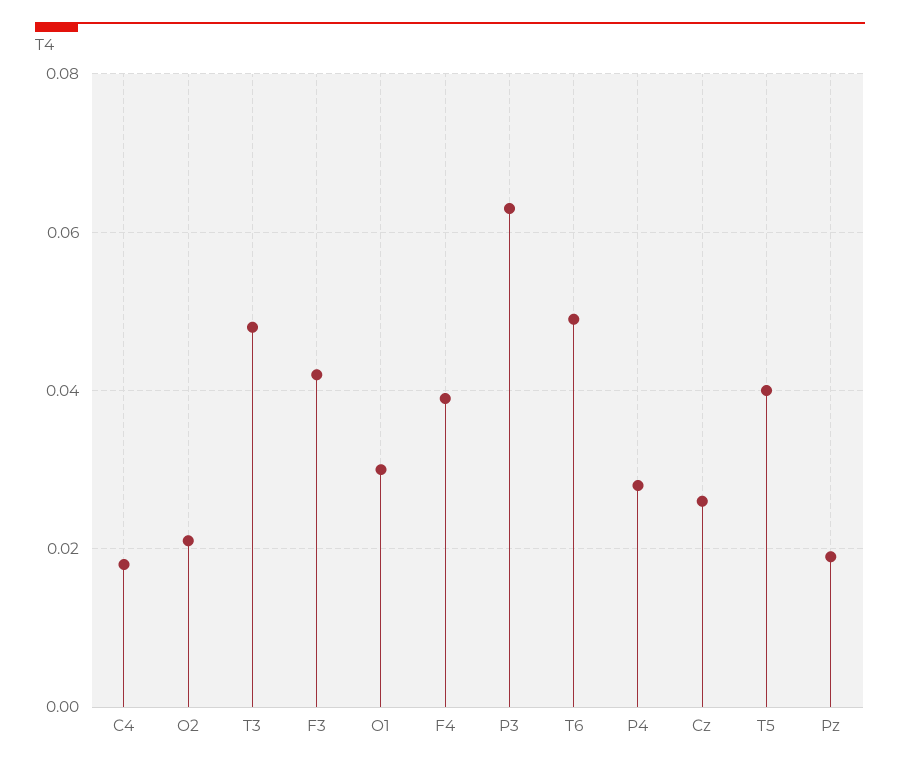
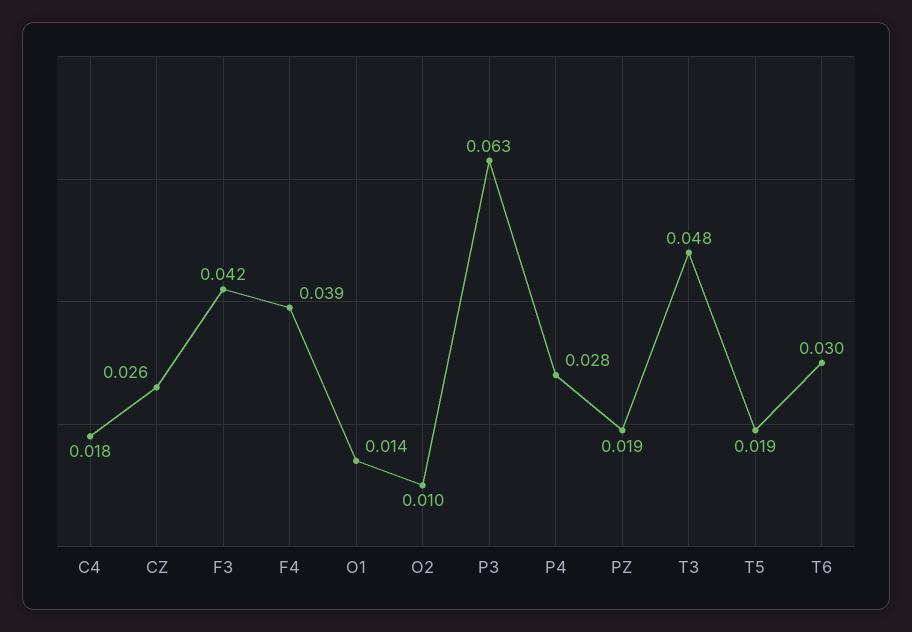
O2: 0.02 -> 0.01
O1: 0.03 -> 0.014
T6: 0.05 -> 0.03
T5: 0.04 -> 0.019

